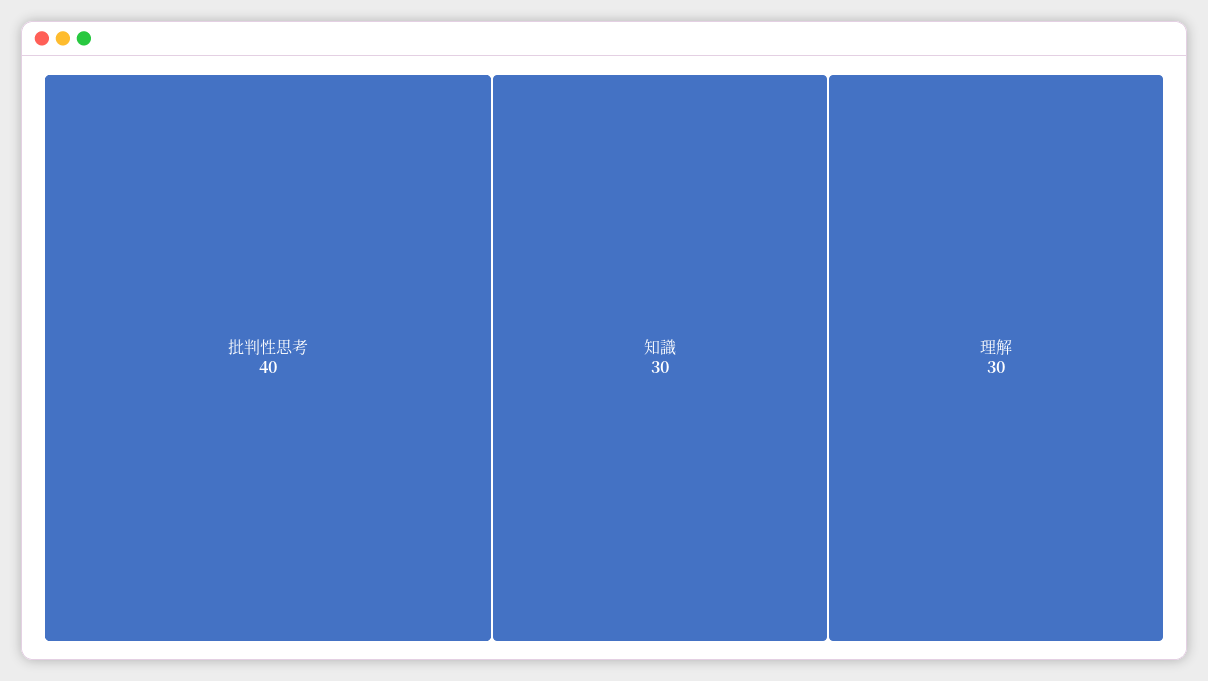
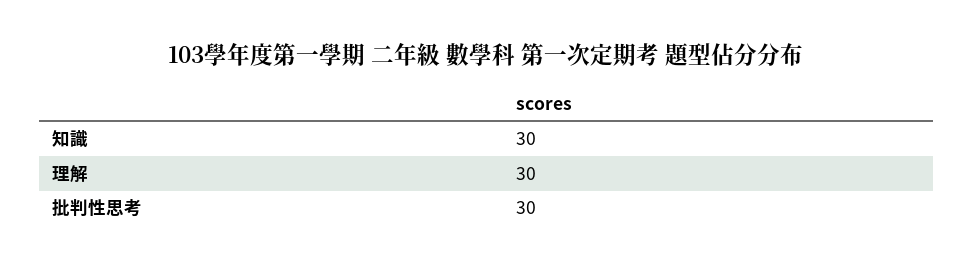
批判性思考: 40 -> 30

